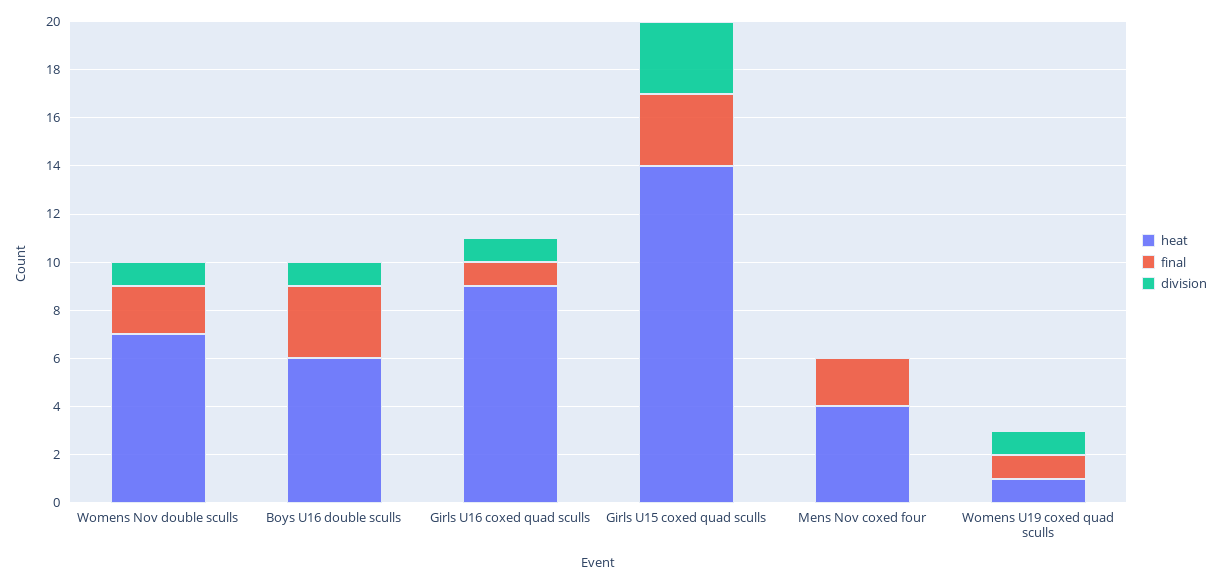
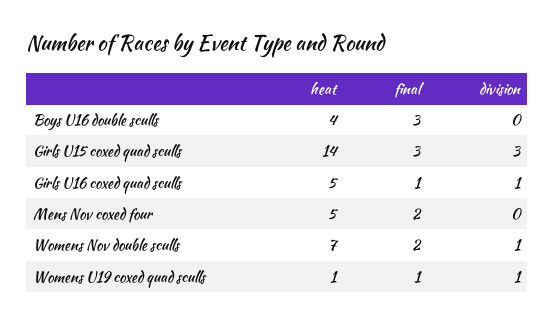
heat, Boys U16 double sculls: 6 -> 4
division, Boys U16 double sculls: 1 -> 0
heat, Girls U16 coxed quad sculls: 9 -> 5
heat, Mens Nov coxed four: 4 -> 5

